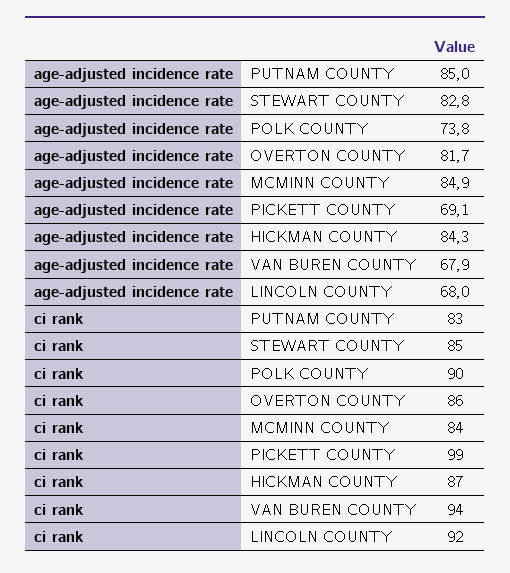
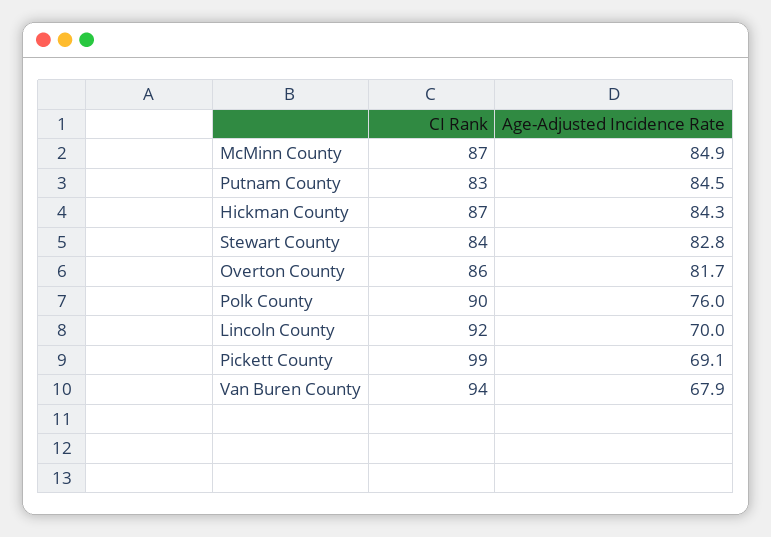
age-adjusted incidence rate, PUTNAM COUNTY: 85 -> 84.5
age-adjusted incidence rate, POLK COUNTY: 73.8 -> 76
age-adjusted incidence rate, LINCOLN COUNTY: 68 -> 70
ci rank, STEWART COUNTY: 85 -> 84
ci rank, MCMINN COUNTY: 84 -> 87

